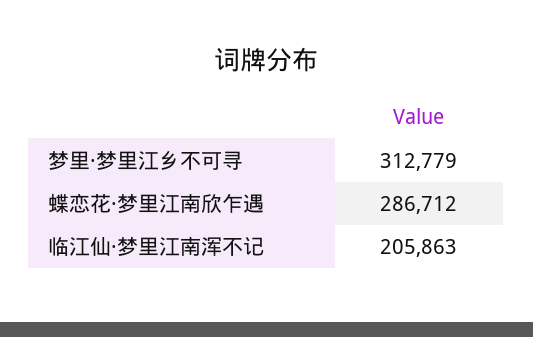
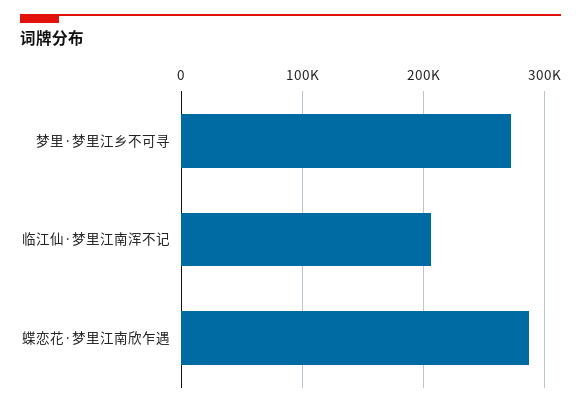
梦里·梦里江乡不可寻: 312779 -> 270000

